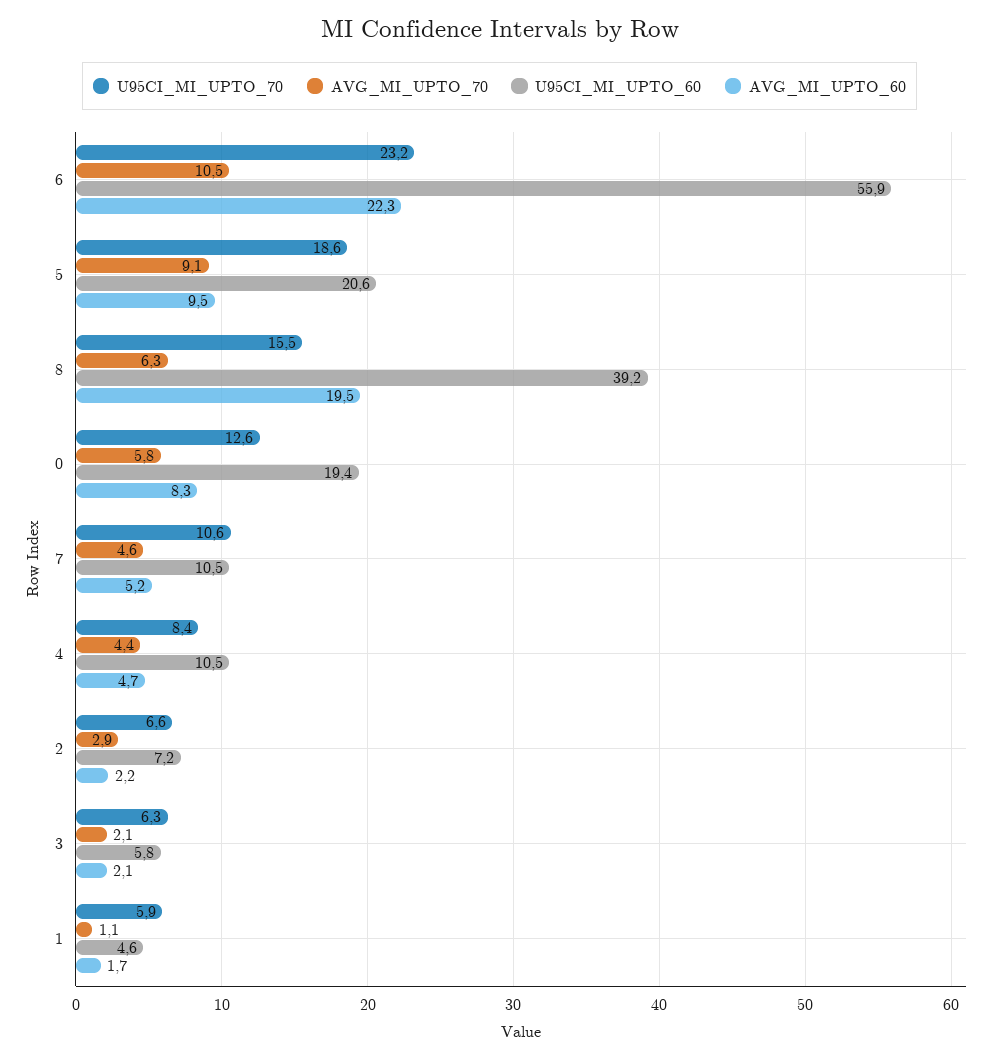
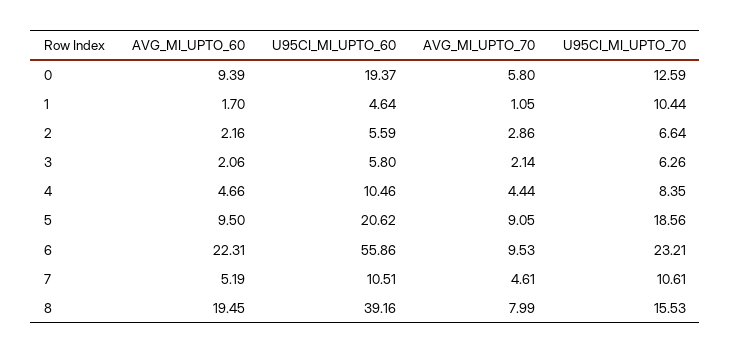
AVG_MI_UPTO_70, 6: 10.5 -> 9.53
AVG_MI_UPTO_70, 8: 6.3 -> 7.99
AVG_MI_UPTO_60, 0: 8.3 -> 9.39
U95CI_MI_UPTO_60, 2: 7.2 -> 5.59
U95CI_MI_UPTO_70, 1: 5.9 -> 10.44

